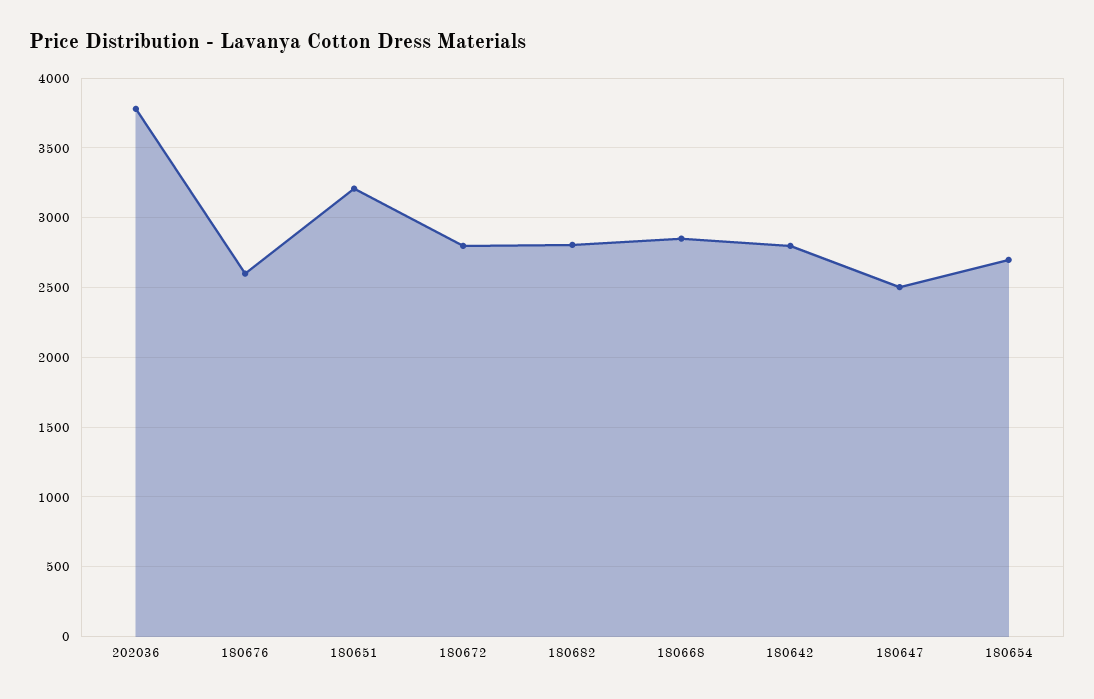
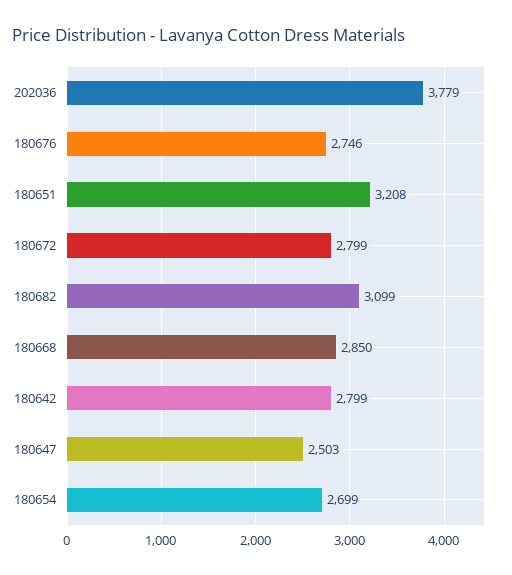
180676: 2600 -> 2746
180682: 2800 -> 3099

